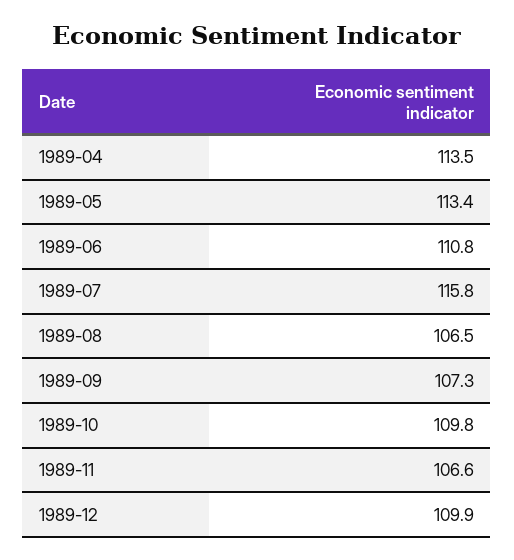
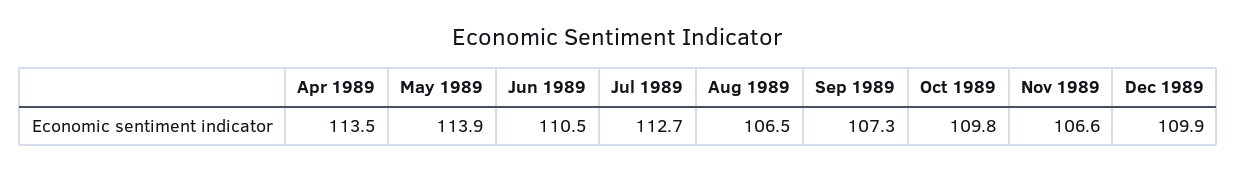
1989-05: 113.4 -> 113.9
1989-06: 110.8 -> 110.5
1989-07: 115.8 -> 112.7

